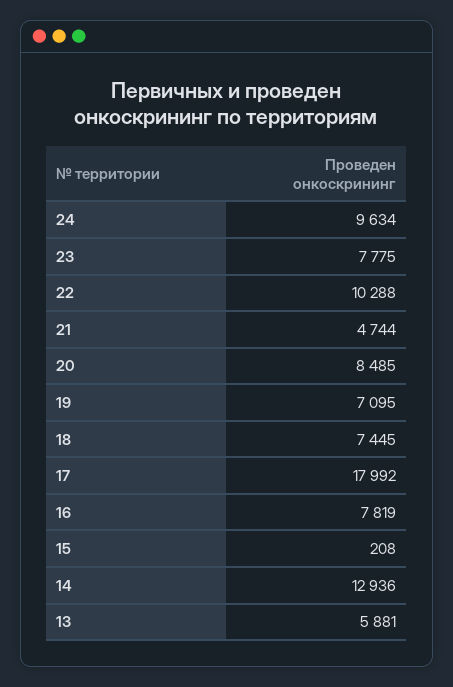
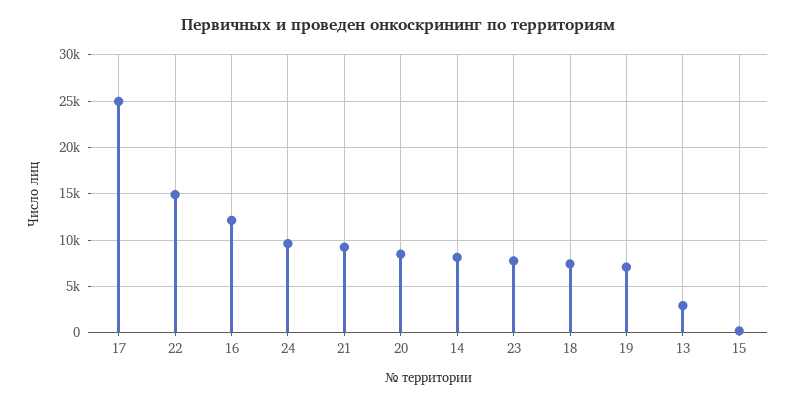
22: 10288 -> 15000
21: 4744 -> 9000
17: 17992 -> 25000
16: 7819 -> 12000
14: 12936 -> 8000
13: 5881 -> 3000

